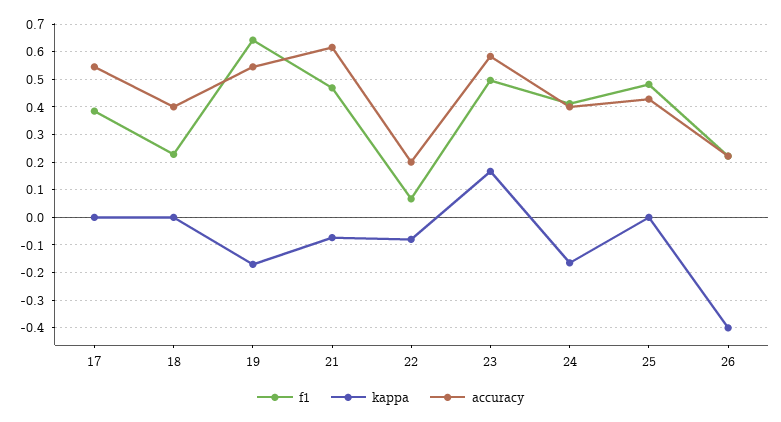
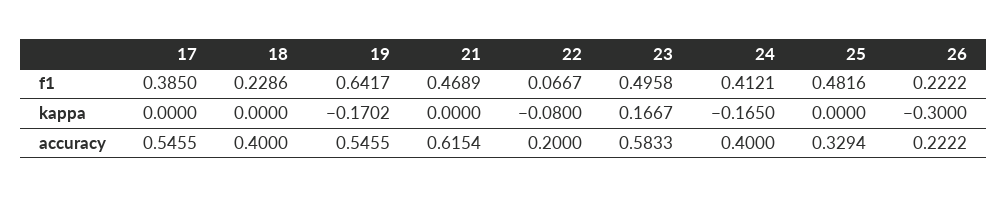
kappa, 21: -0.075 -> 0
accuracy, 25: 0.425 -> 0.3294
kappa, 26: -0.4 -> -0.3

